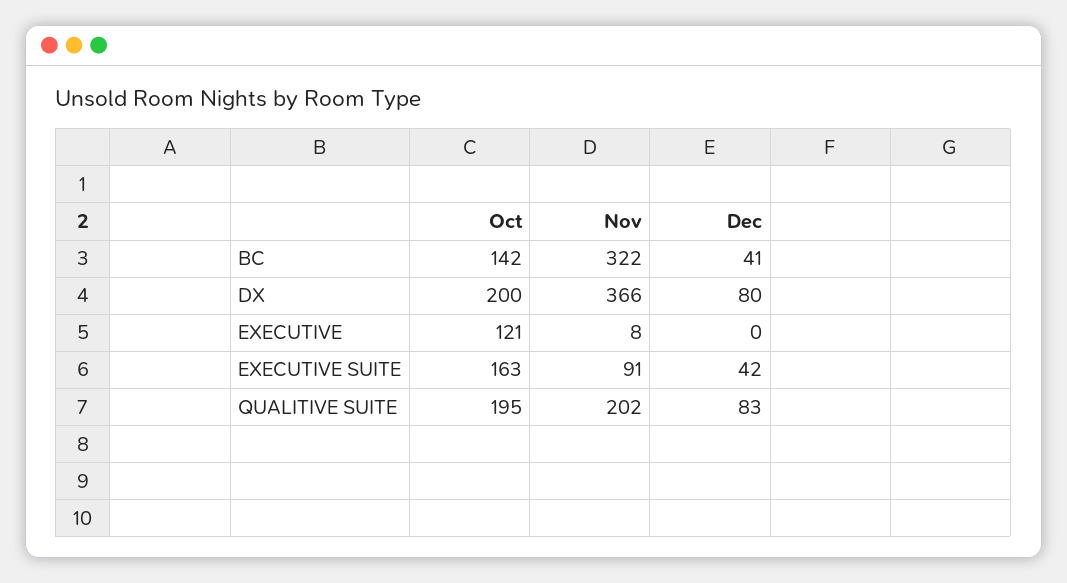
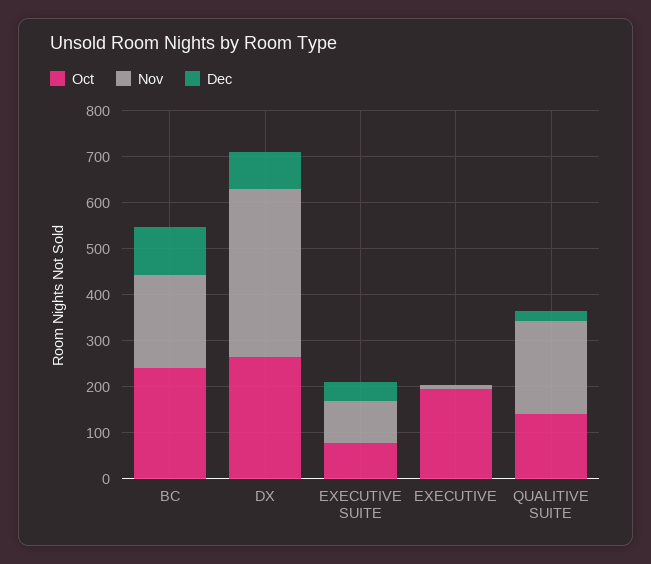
Oct, BC: 142 -> 240
Nov, BC: 322 -> 200
Dec, BC: 41 -> 100
Oct, DX: 200 -> 260
Oct, EXECUTIVE: 121 -> 200
Oct, EXECUTIVE SUITE: 163 -> 80
Oct, QUALITIVE SUITE: 195 -> 140
Dec, QUALITIVE SUITE: 83 -> 20

